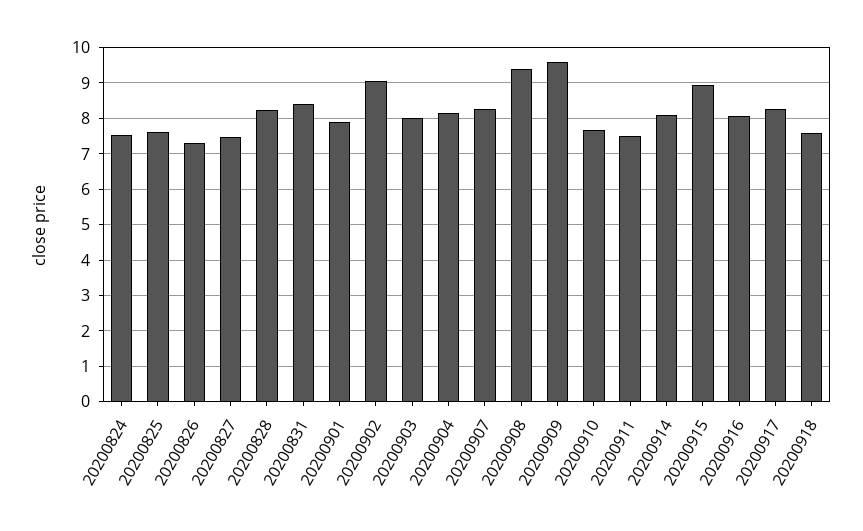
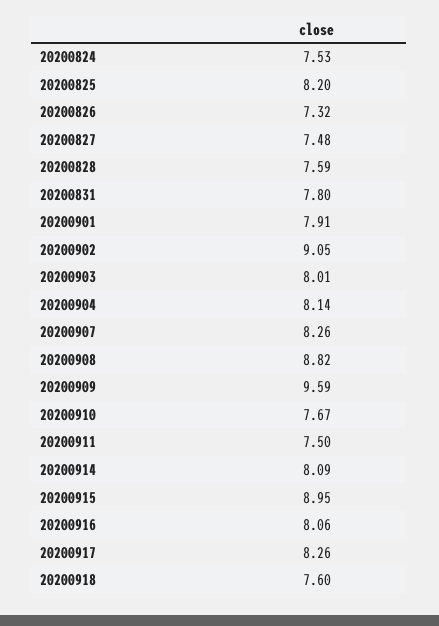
20200825: 7.6 -> 8.2
20200828: 8.2 -> 7.59
20200831: 8.4 -> 7.8
20200908: 9.4 -> 8.82

